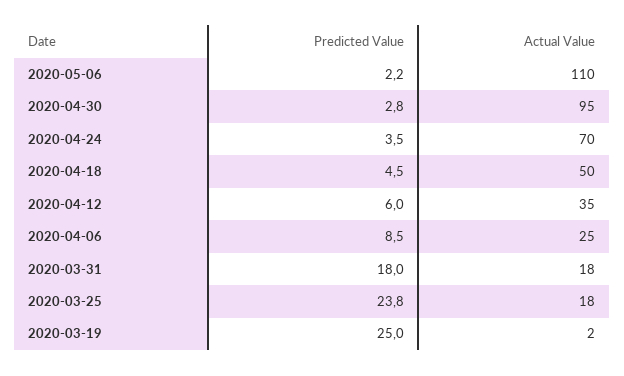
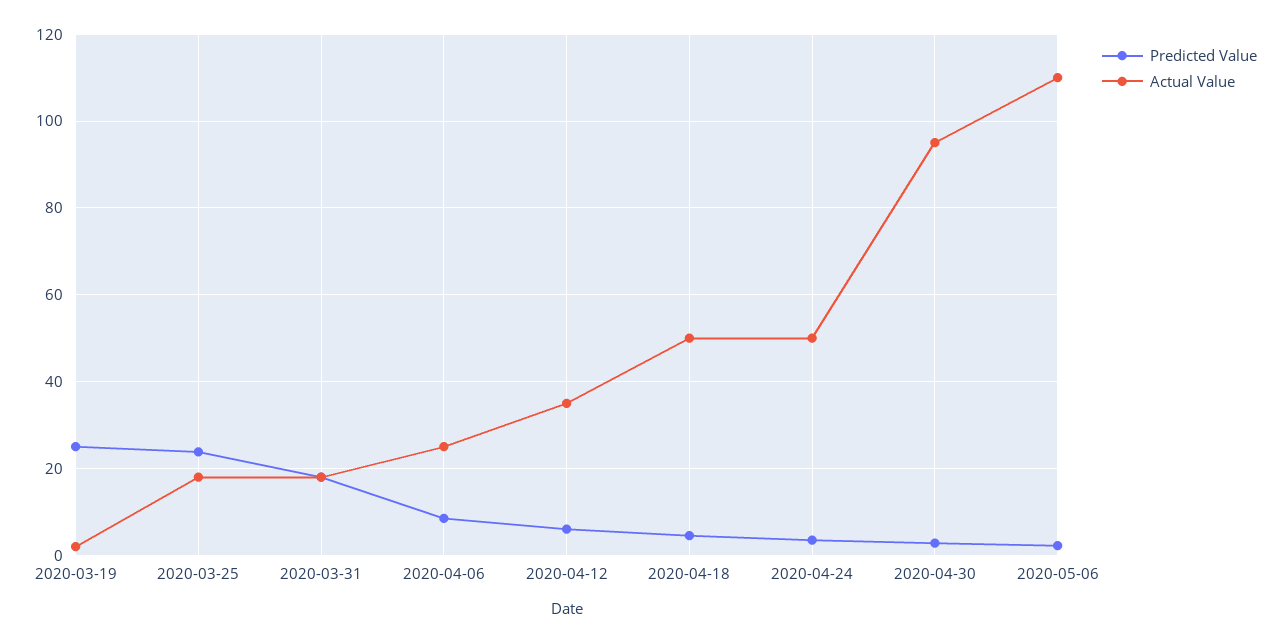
Actual Value, 2020-04-24: 70 -> 50

